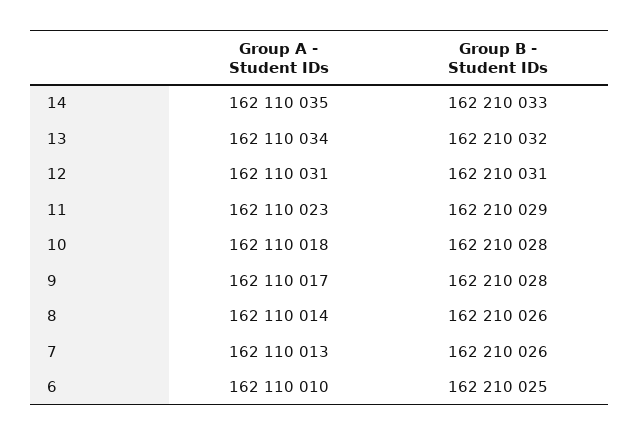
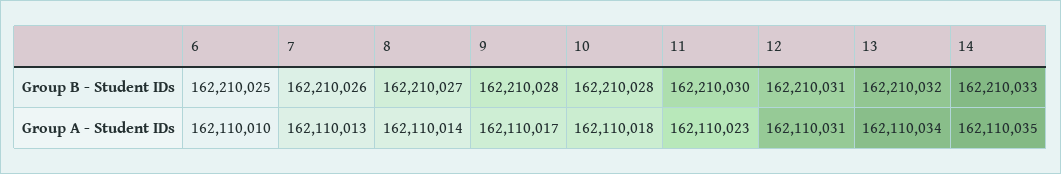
Group B - Student IDs, 11: 162210029 -> 162210030
Group B - Student IDs, 8: 162210026 -> 162210027

